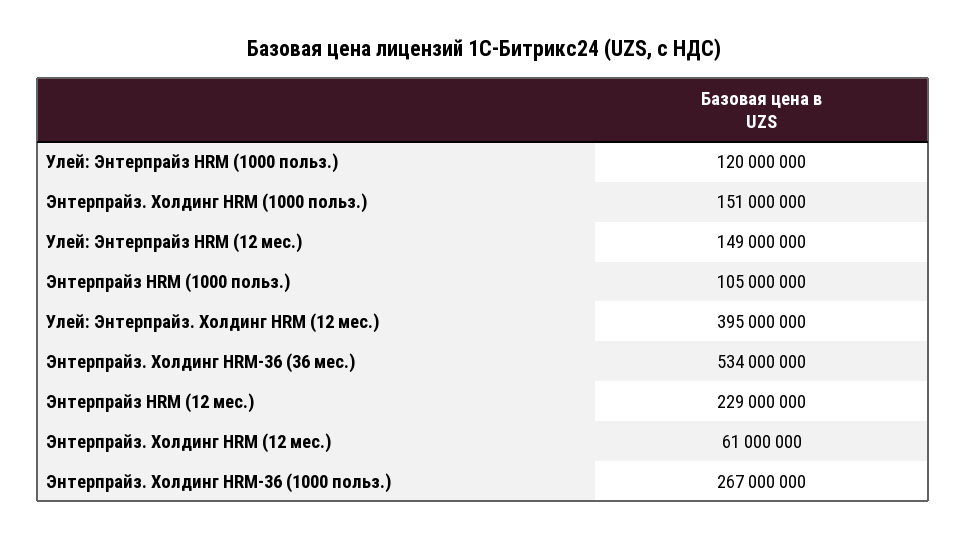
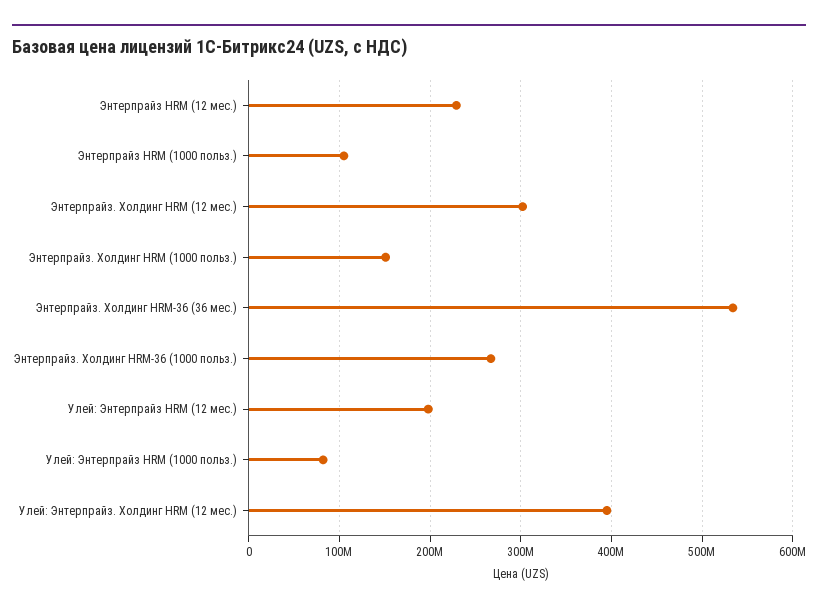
Улей: Энтерпрайз HRM (1000 польз.): 120000000 -> 80000000
Улей: Энтерпрайз HRM (12 мес.): 149000000 -> 200000000
Энтерпрайз. Холдинг HRM (12 мес.): 61000000 -> 300000000

